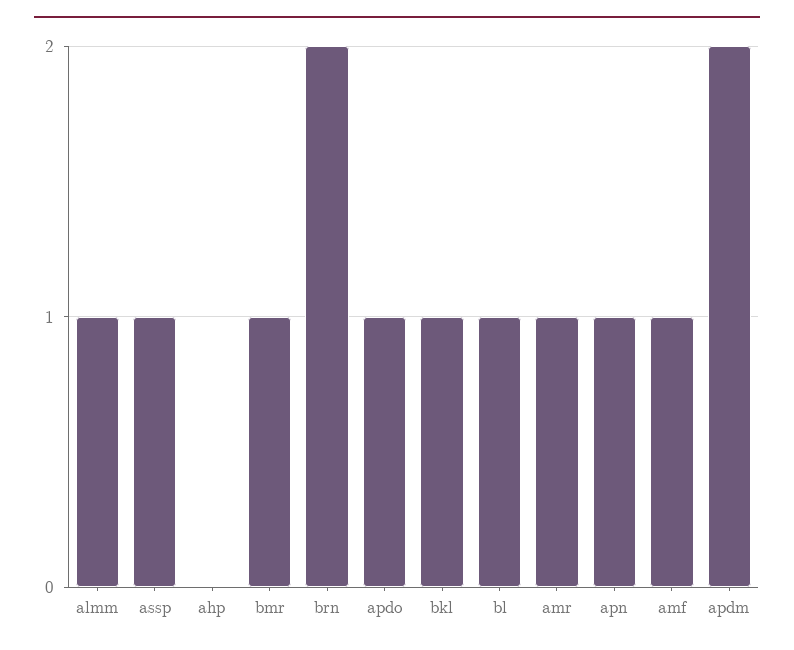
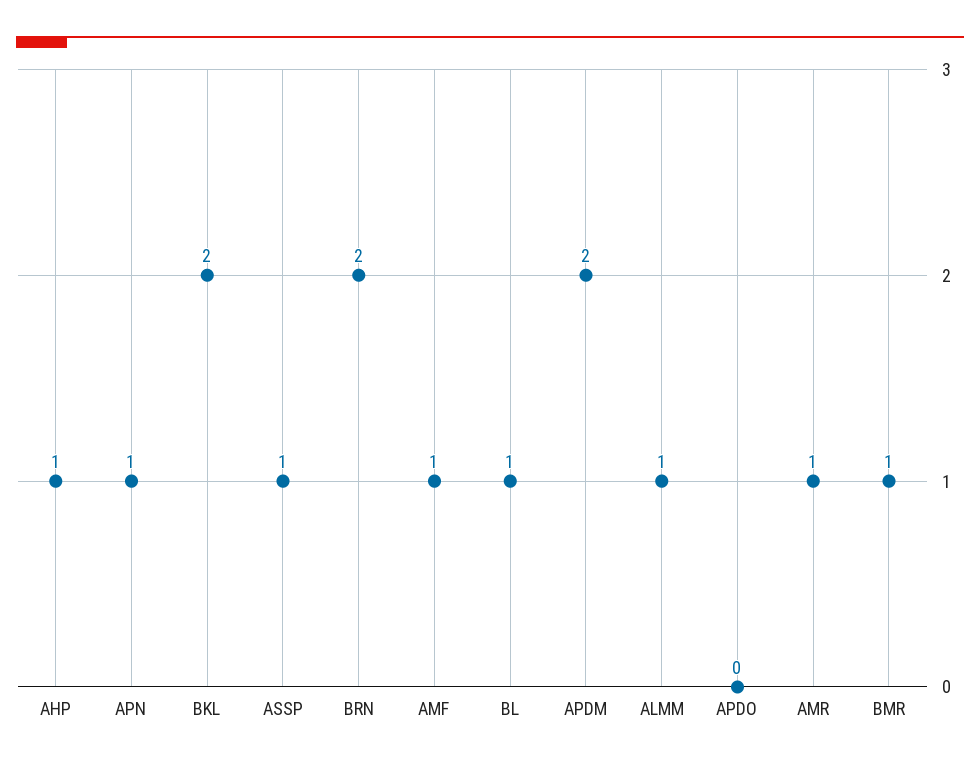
ahp: 0 -> 1
apdo: 1 -> 0
bkl: 1 -> 2

